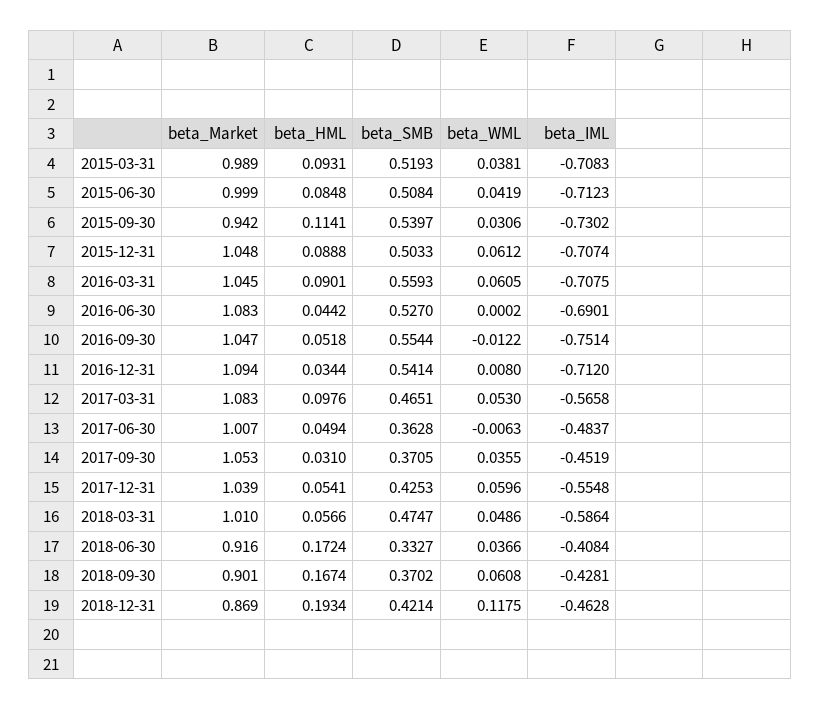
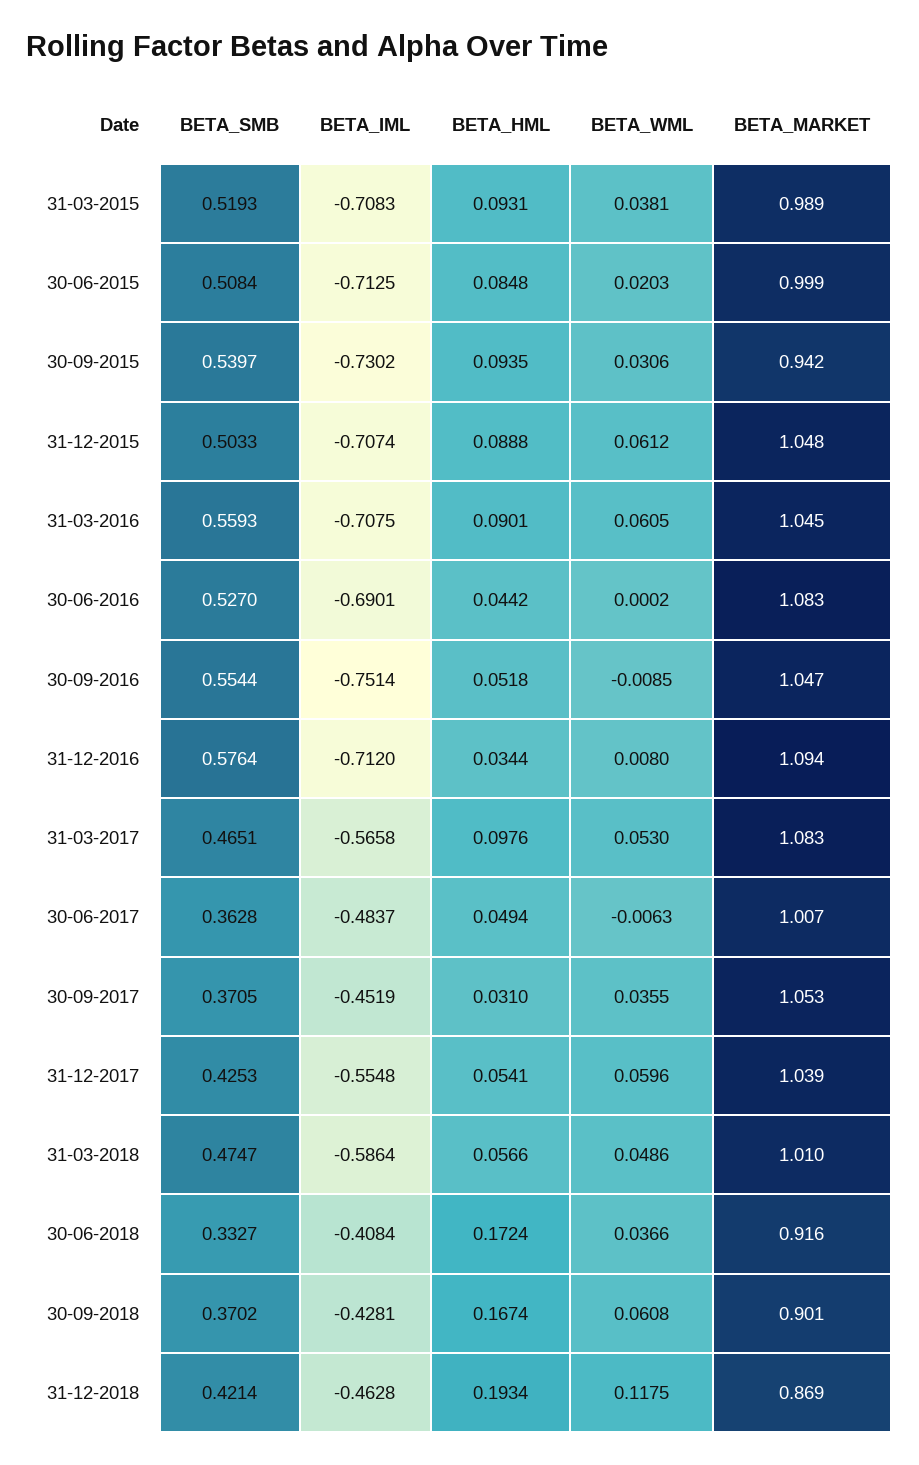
beta_WML, 2015-06-30: 0.0419 -> 0.0203
beta_IML, 2015-06-30: -0.7123 -> -0.7125
beta_HML, 2015-09-30: 0.1141 -> 0.0935
beta_WML, 2016-09-30: -0.0122 -> -0.0085
beta_SMB, 2016-12-31: 0.5414 -> 0.5764

